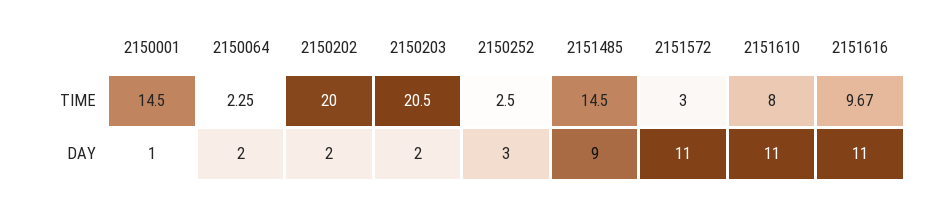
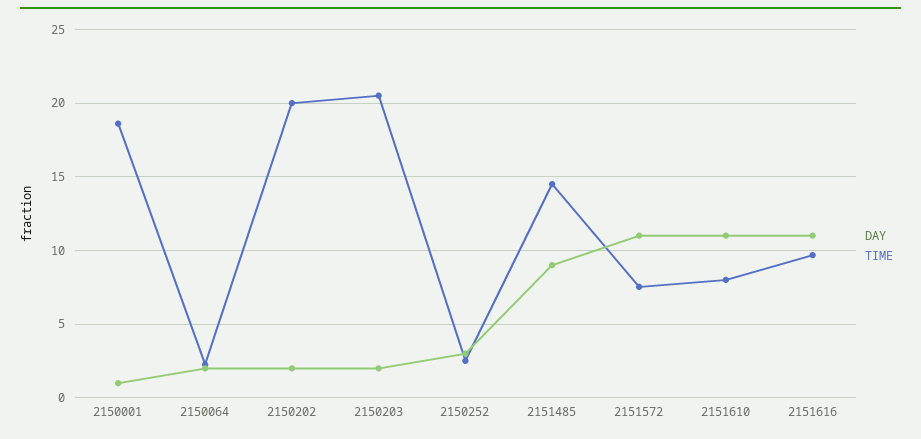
TIME, 2150001: 14.5 -> 18.5
TIME, 2151572: 3 -> 7.5

